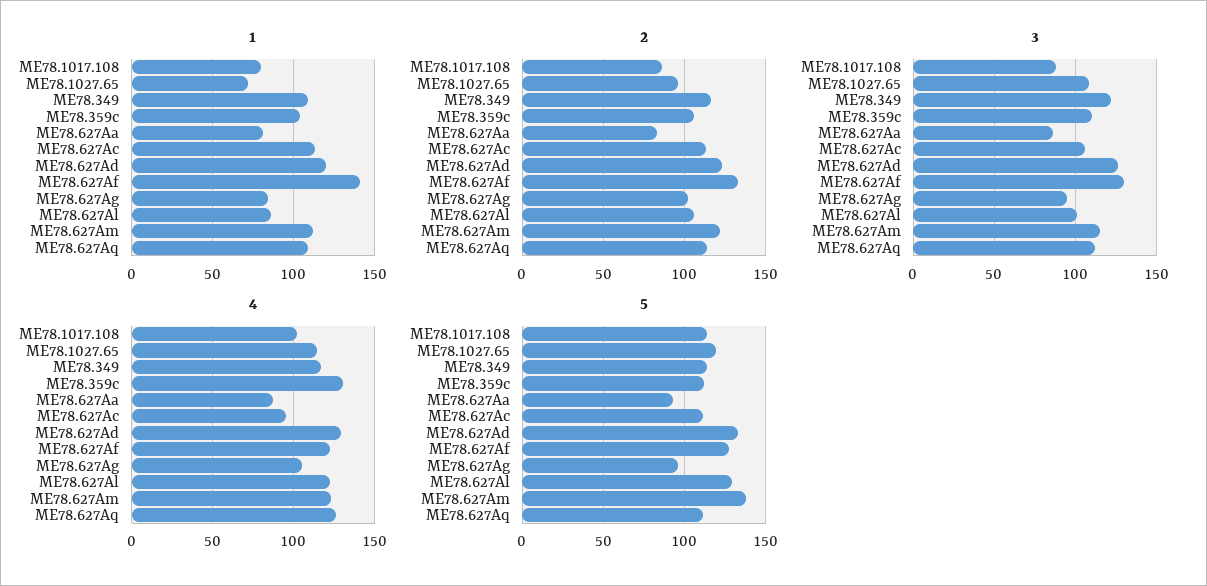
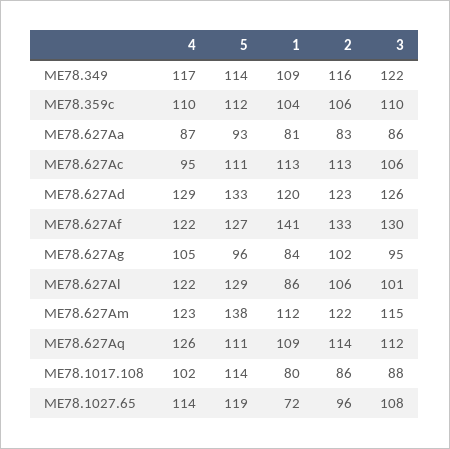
4, ME78.359c: 130 -> 110

